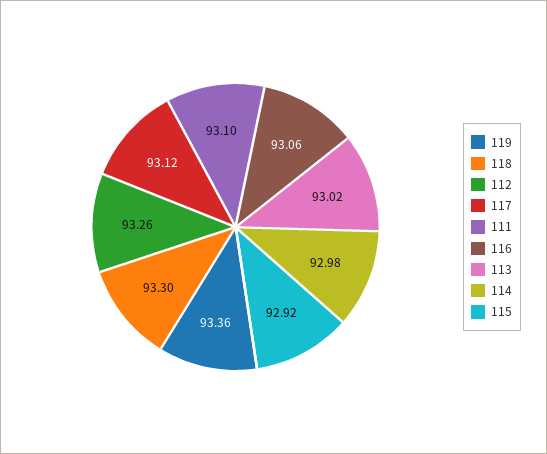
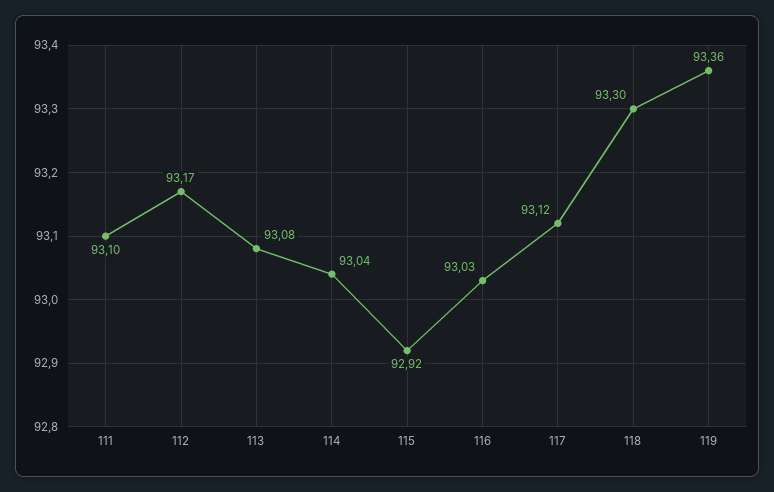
112: 93.26 -> 93.17
116: 93.06 -> 93.03
113: 93.02 -> 93.08
114: 92.98 -> 93.04

